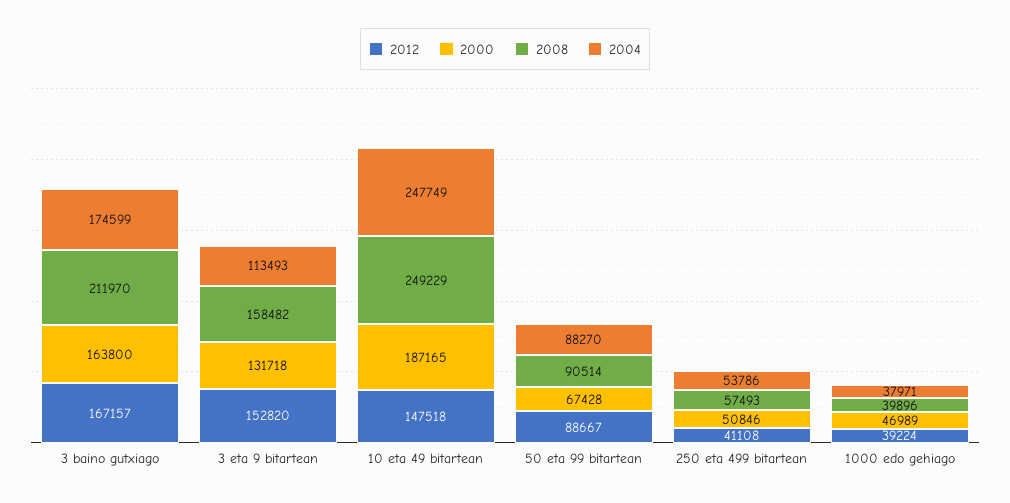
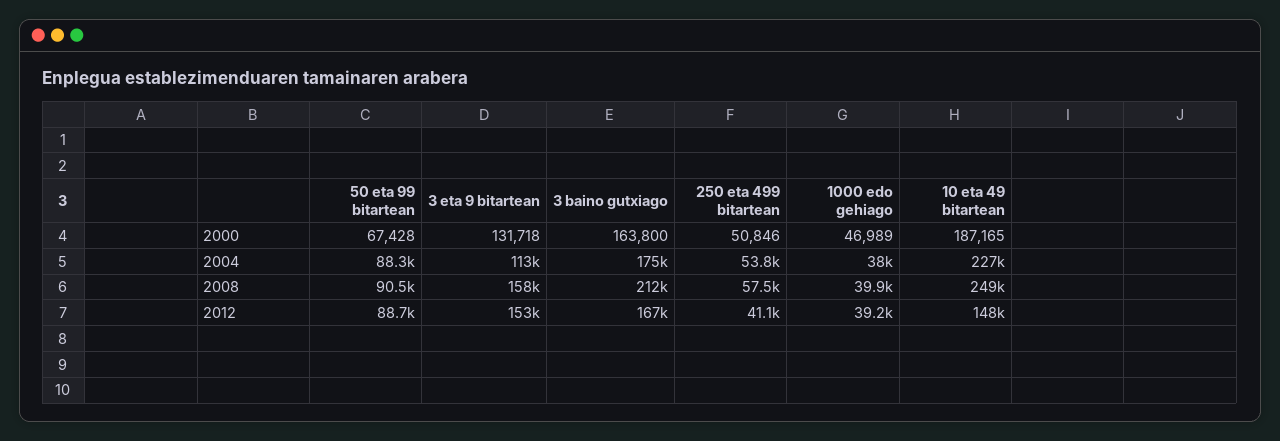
2004, 10 eta 49 bitartean: 247749 -> 227000

